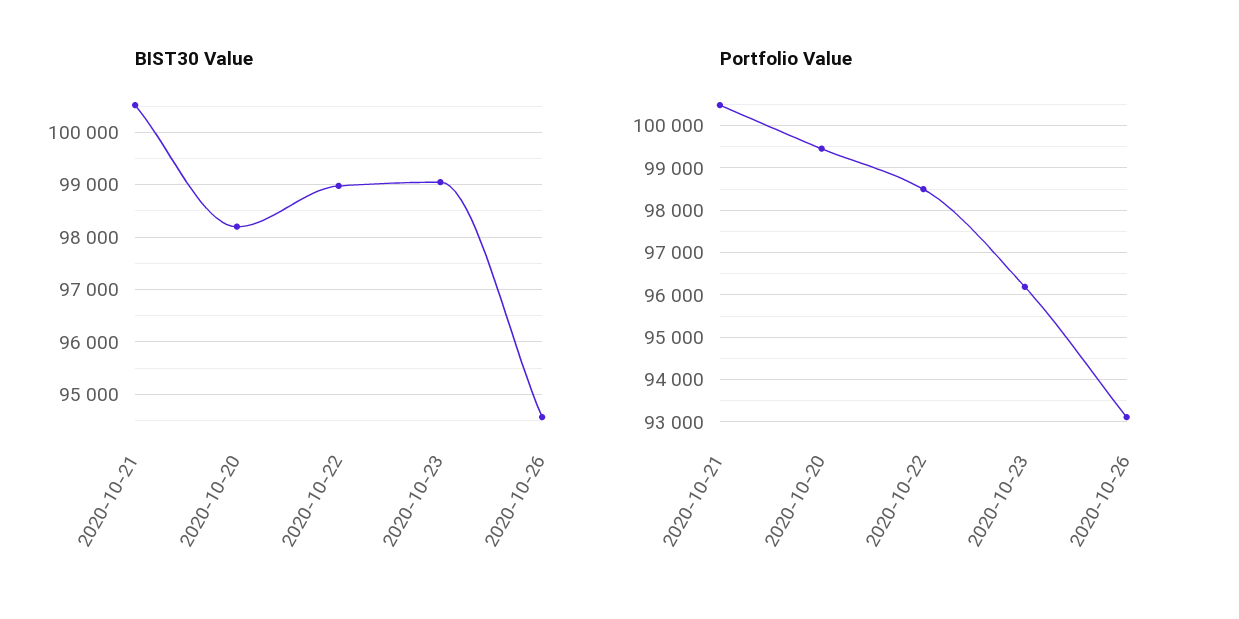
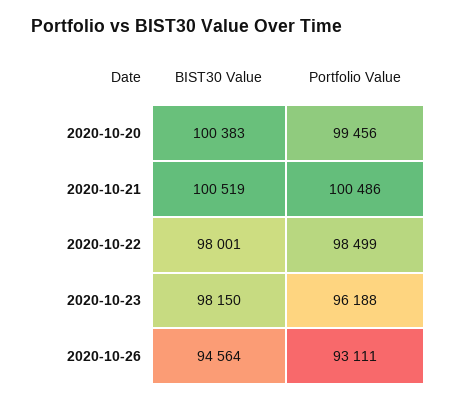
BIST30 Value, 2020-10-20: 98200 -> 100383
BIST30 Value, 2020-10-22: 99000 -> 98001
BIST30 Value, 2020-10-23: 99000 -> 98150

